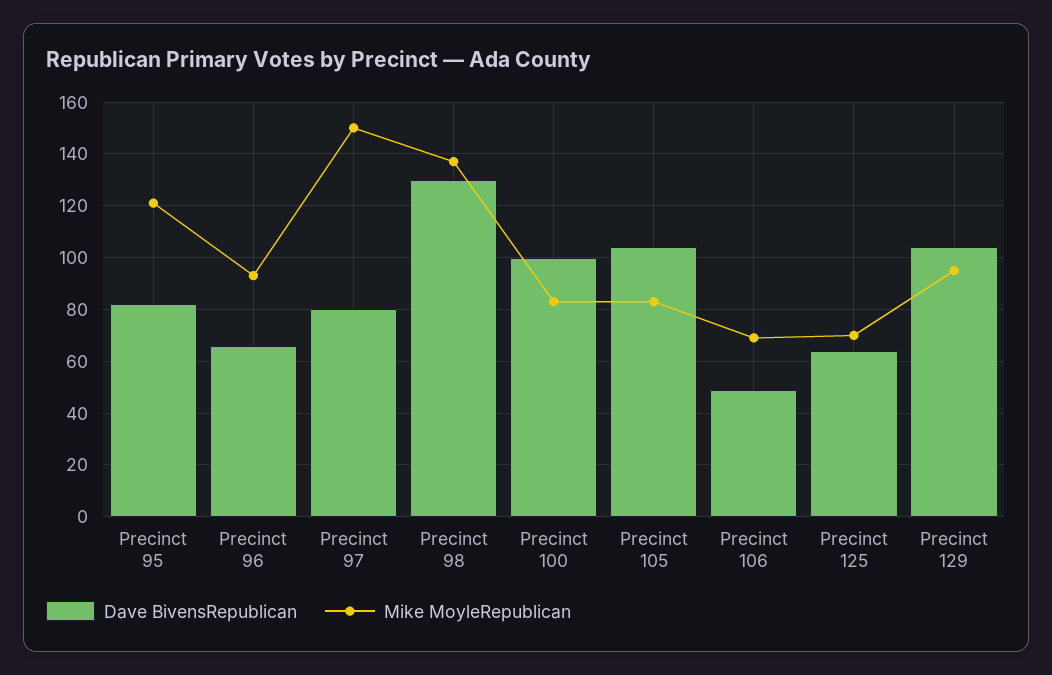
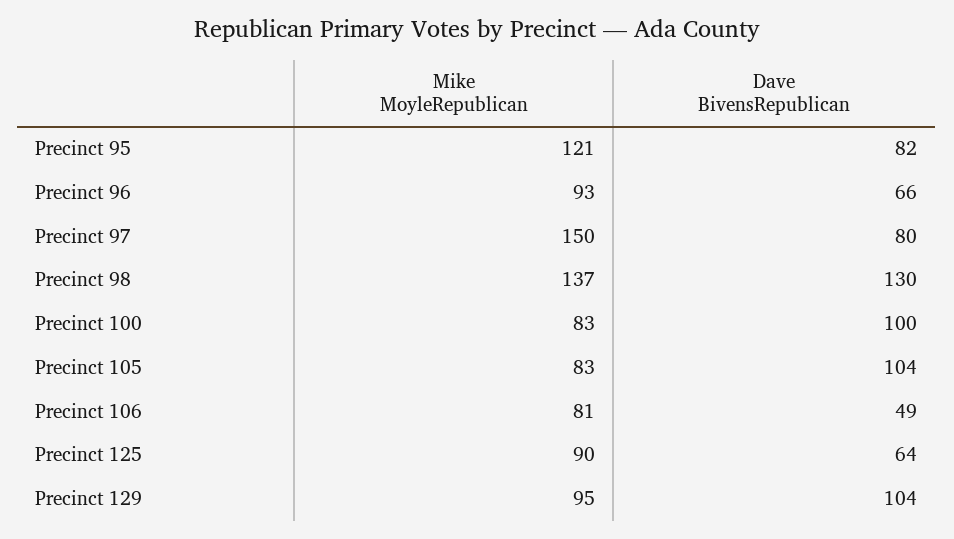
Mike MoyleRepublican, Precinct 106: 70 -> 81
Mike MoyleRepublican, Precinct 125: 70 -> 90

